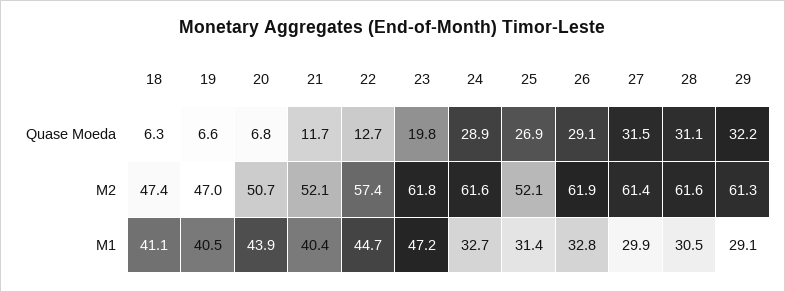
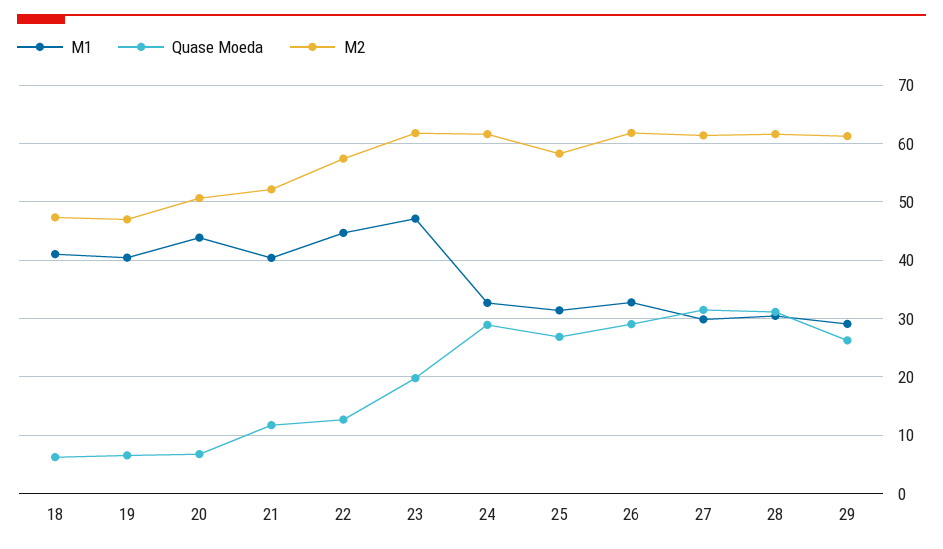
Quase Moeda, 29: 32.2 -> 26
M2, 25: 52.1 -> 58

